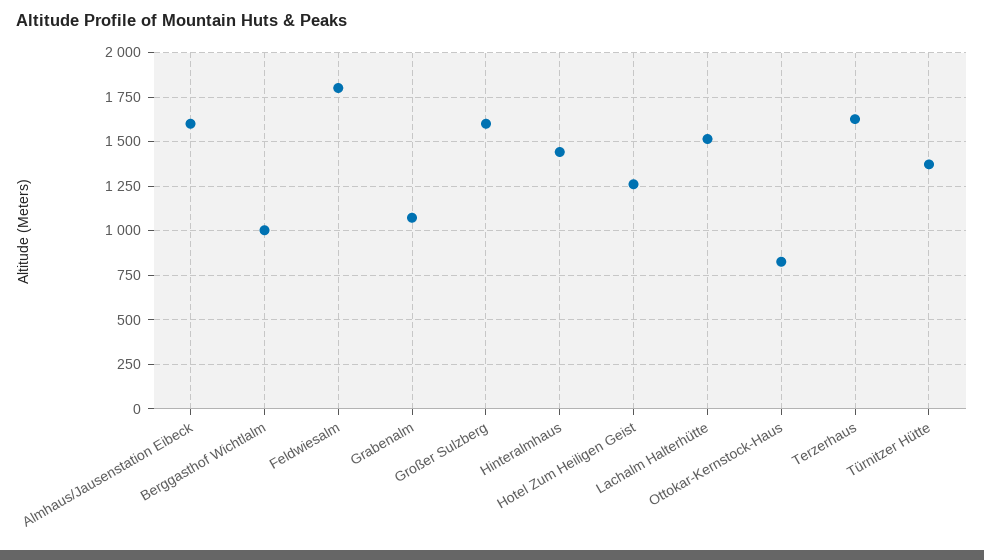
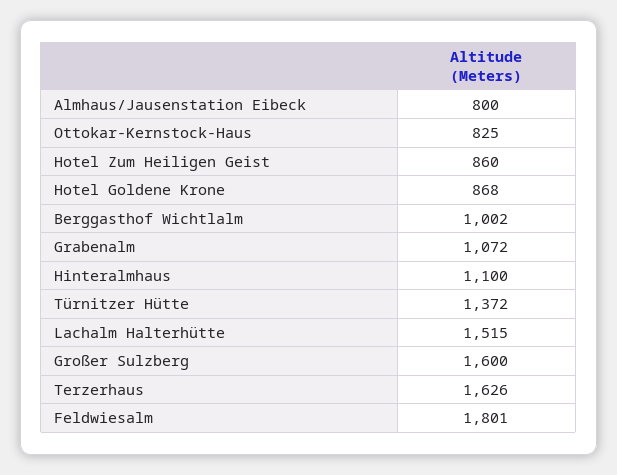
Almhaus/Jausenstation Eibeck: 1600 -> 800
Hinteralmhaus: 1450 -> 1100
Hotel Zum Heiligen Geist: 1250 -> 860
Hotel Goldene Krone: none -> 868

